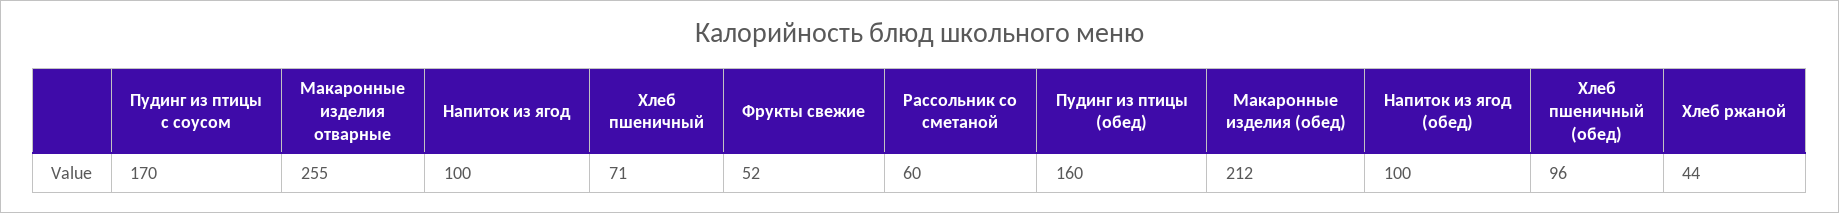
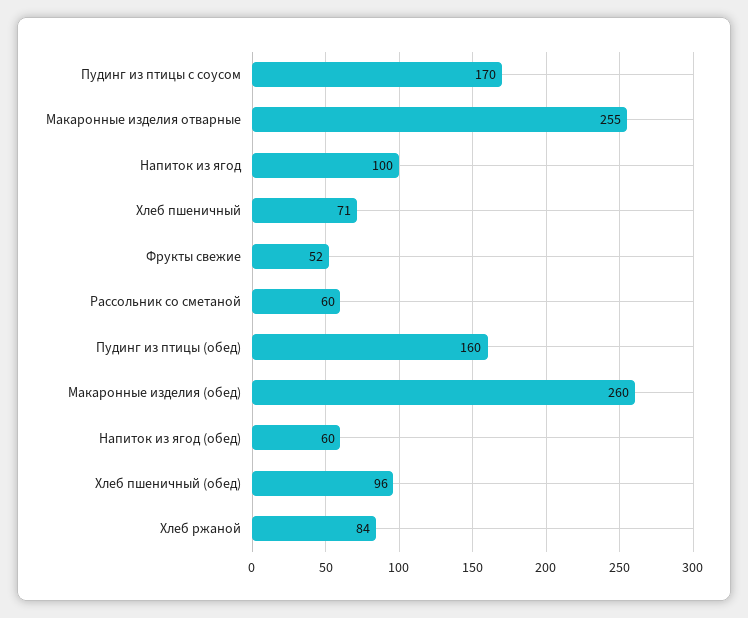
Макаронные изделия (обед): 212 -> 260
Напиток из ягод (обед): 100 -> 60
Хлеб ржаной: 44 -> 84

